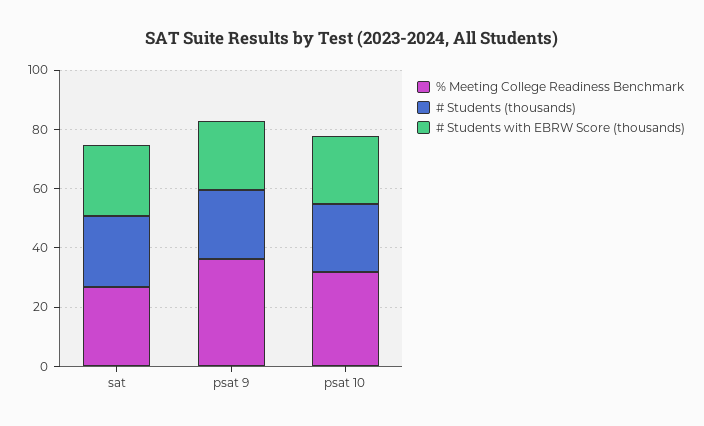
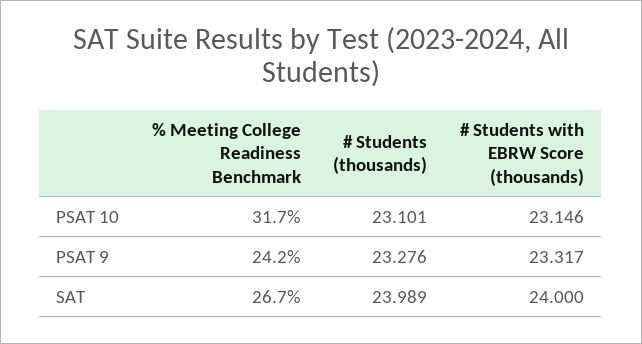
% Meeting College Readiness Benchmark, psat 9: 35 -> 24.2

